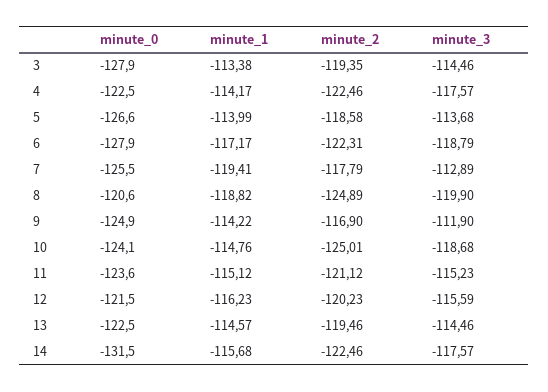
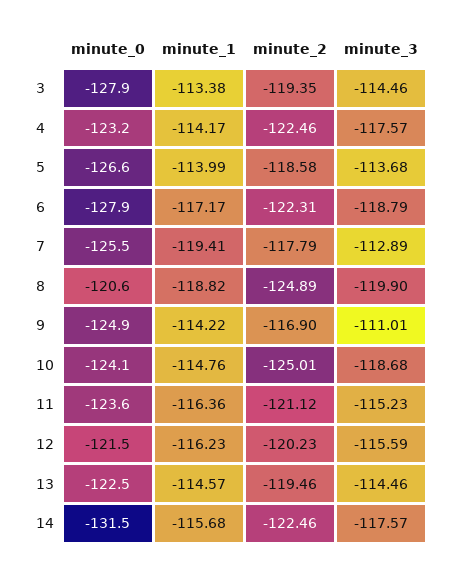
minute_0, 4: -122.5 -> -123.2
minute_3, 9: -111.9 -> -111.01
minute_1, 11: -115.12 -> -116.36

